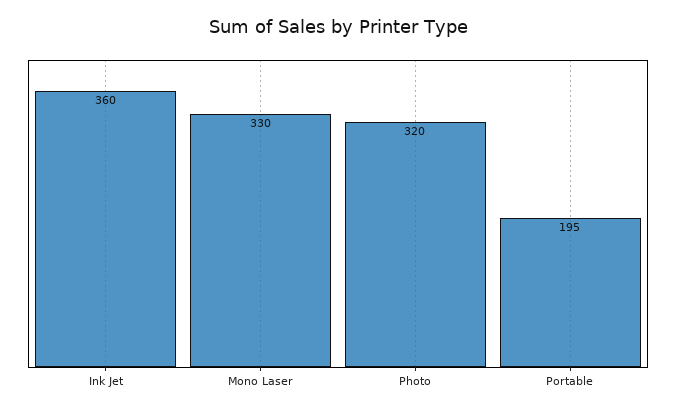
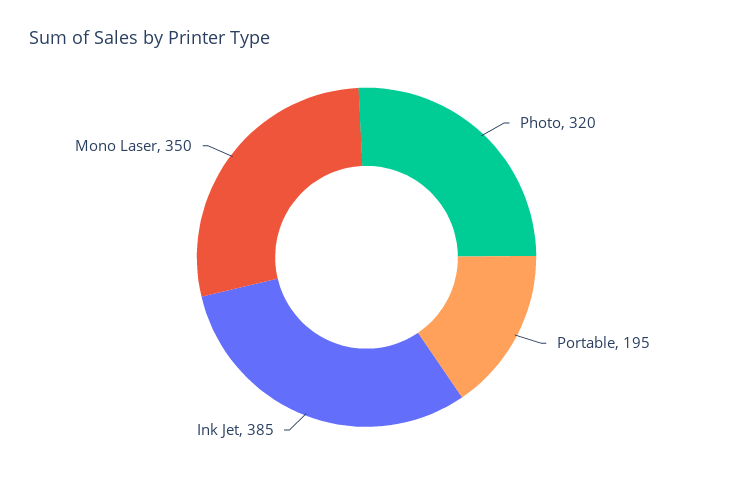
Ink Jet: 360 -> 385
Mono Laser: 330 -> 350

